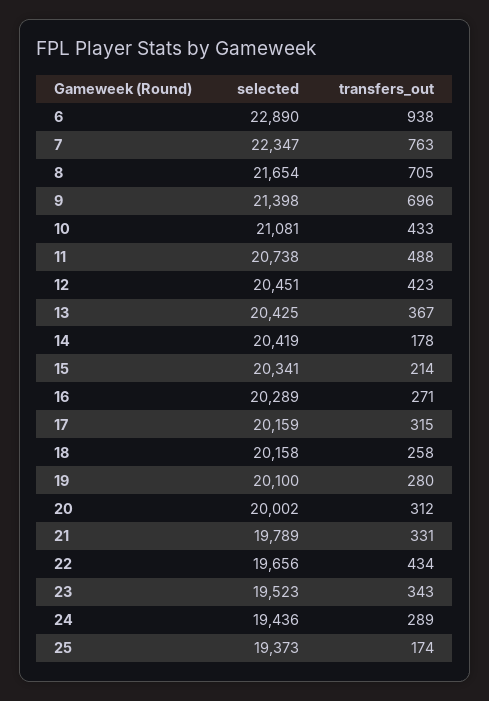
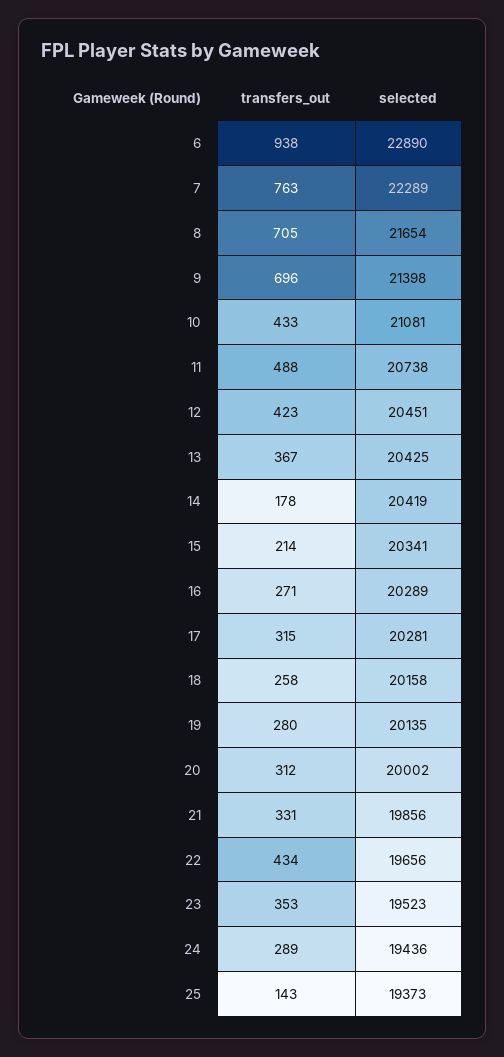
selected, 7: 22347 -> 22289
selected, 17: 20159 -> 20281
selected, 19: 20100 -> 20135
selected, 21: 19789 -> 19856
transfers_out, 23: 343 -> 353
transfers_out, 25: 174 -> 143

